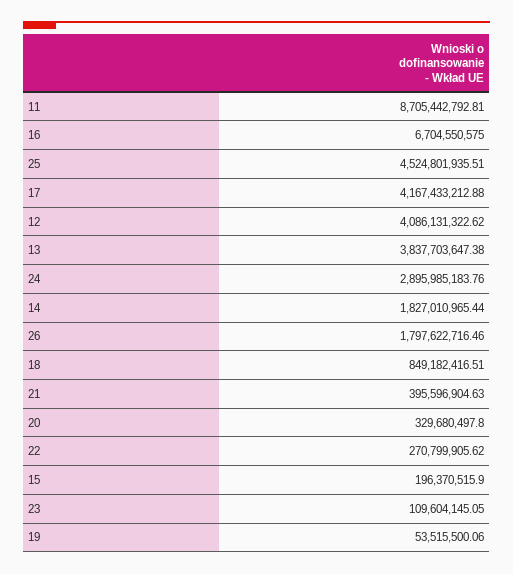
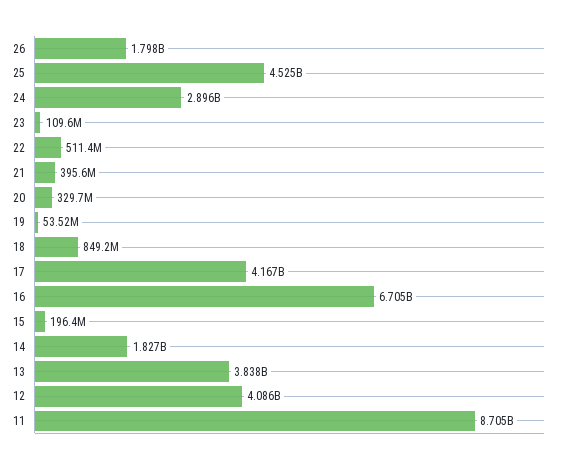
22: 270799905.62 -> 511400000

